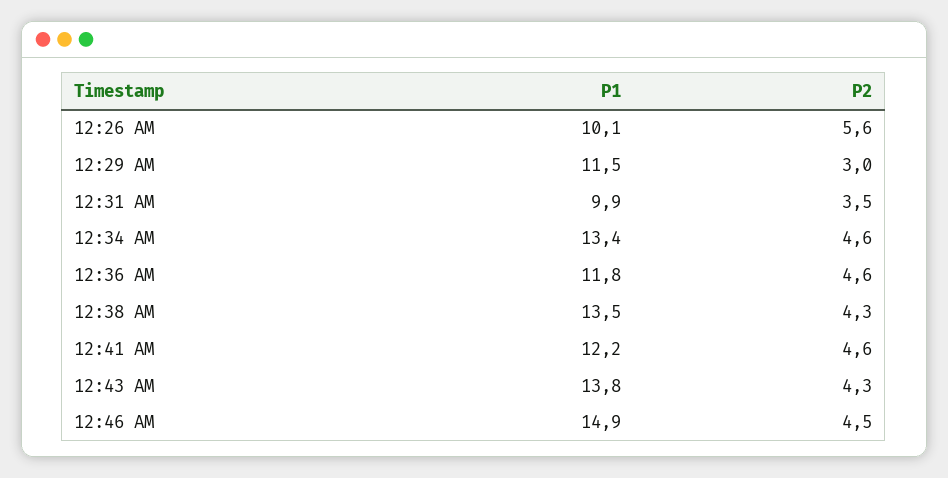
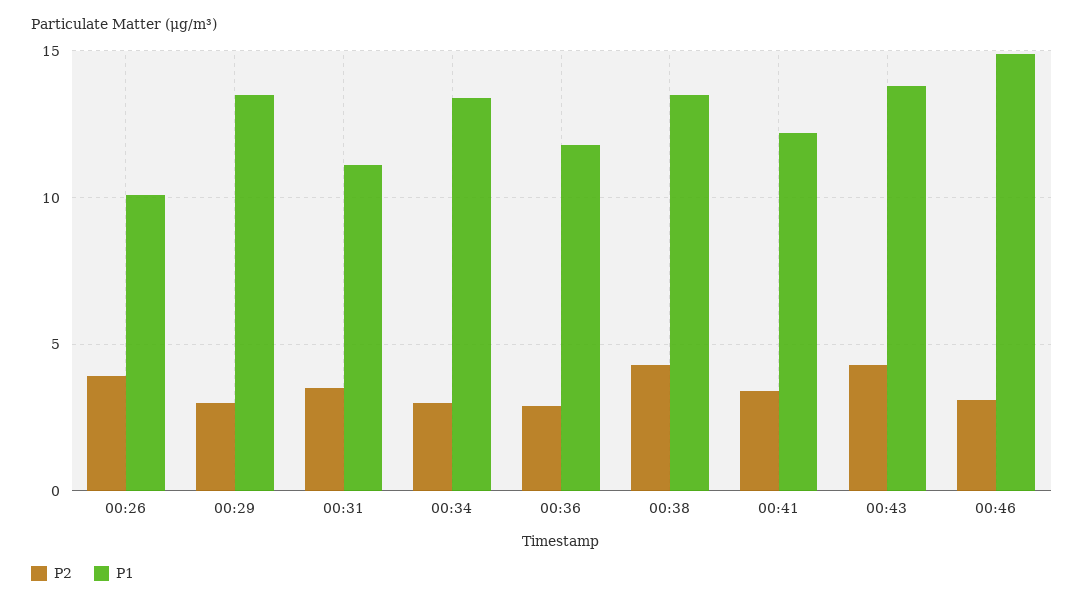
P2, 12:26 AM: 5.6 -> 4
P1, 12:29 AM: 11.5 -> 13.5
P1, 12:31 AM: 9.9 -> 11
P2, 12:34 AM: 4.6 -> 3
P2, 12:36 AM: 4.6 -> 3
P2, 12:41 AM: 4.6 -> 3.5
P2, 12:46 AM: 4.5 -> 3

